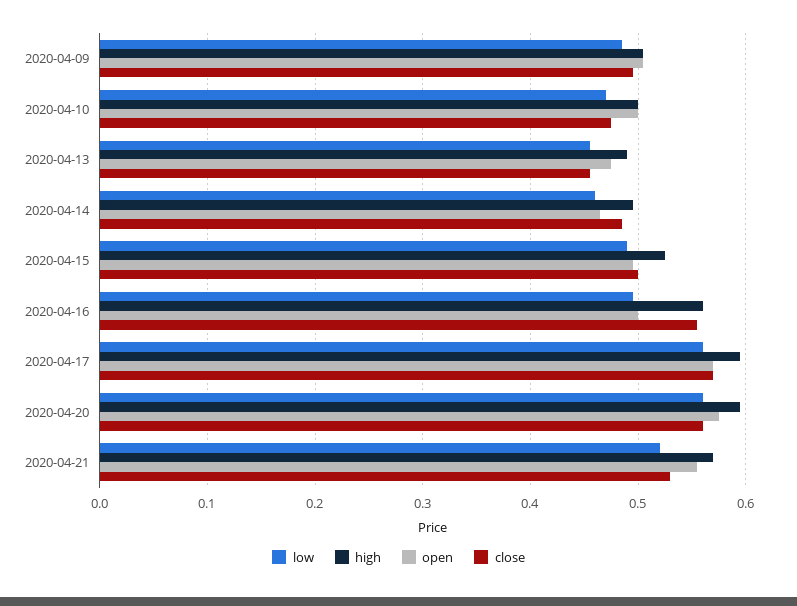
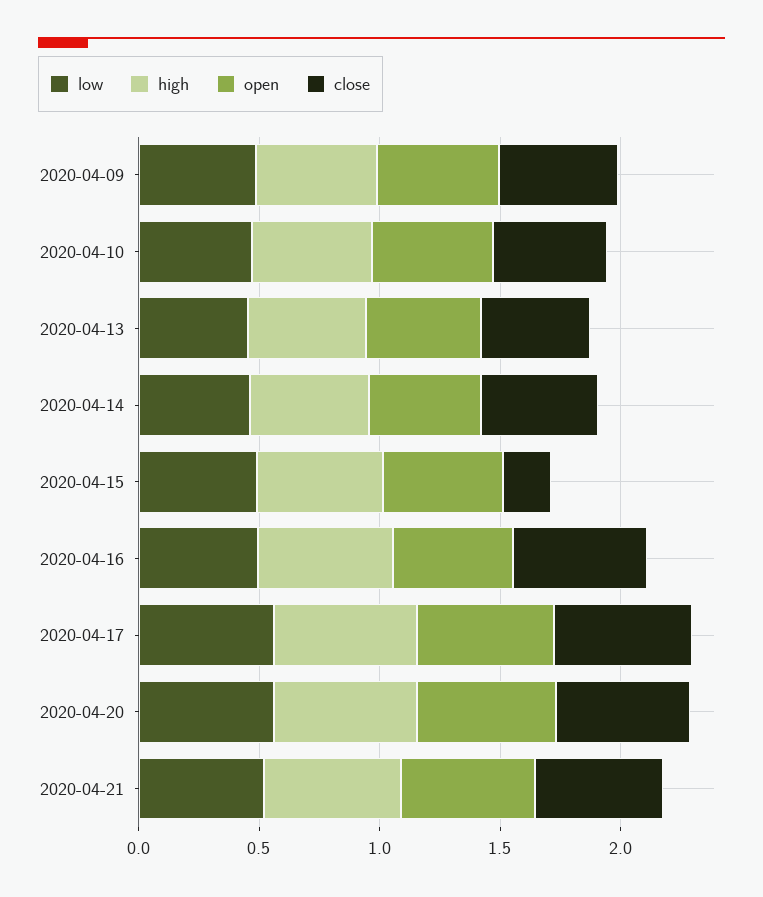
close, 2020-04-15: 0.5 -> 0.2

